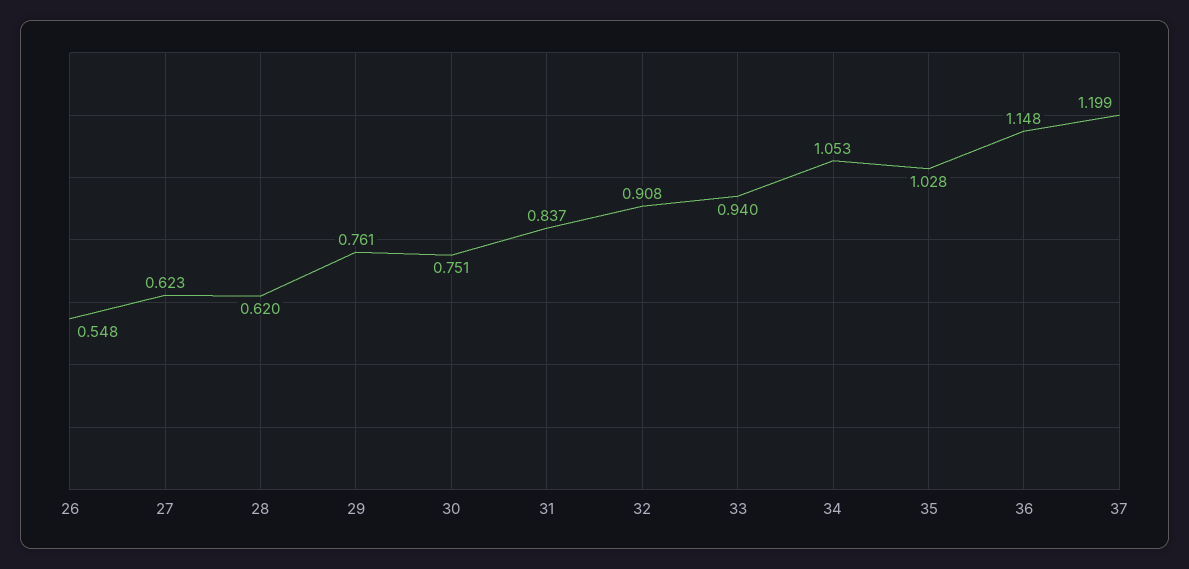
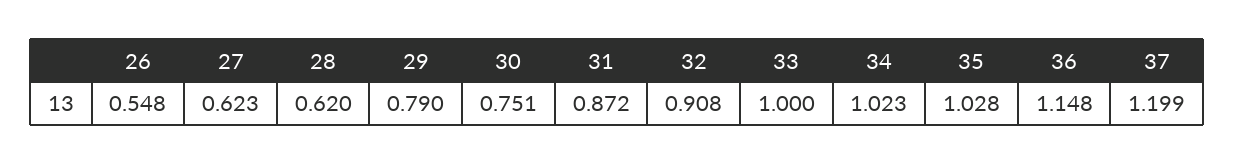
29: 0.761 -> 0.79
31: 0.837 -> 0.872
33: 0.94 -> 1
34: 1.053 -> 1.023

